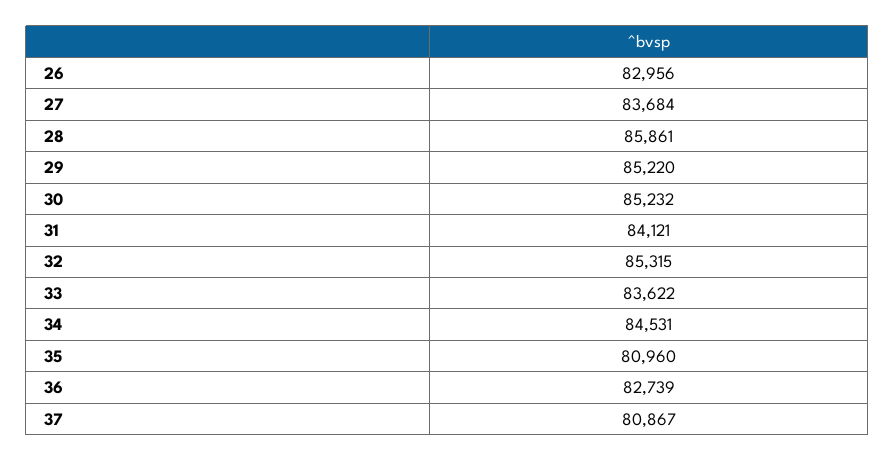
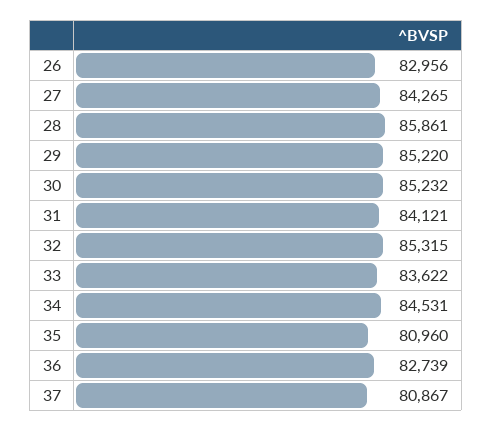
27: 83684 -> 84265

